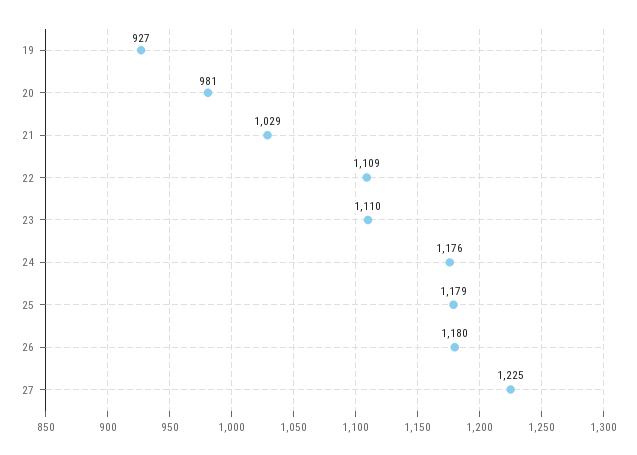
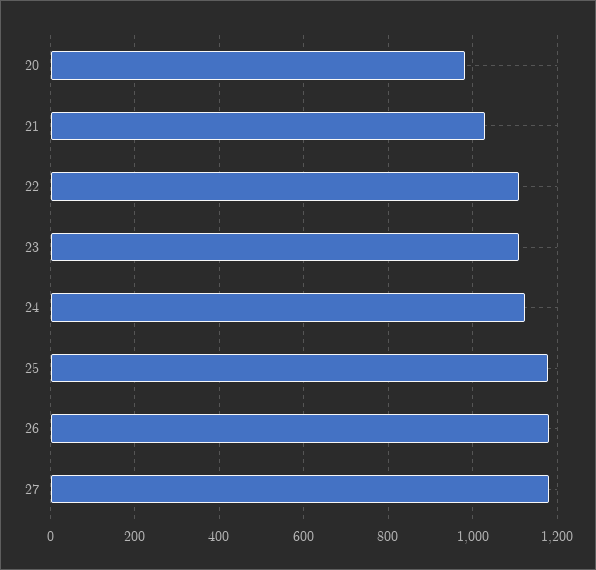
19: 927 -> none
24: 1176 -> 1120
27: 1225 -> 1180

